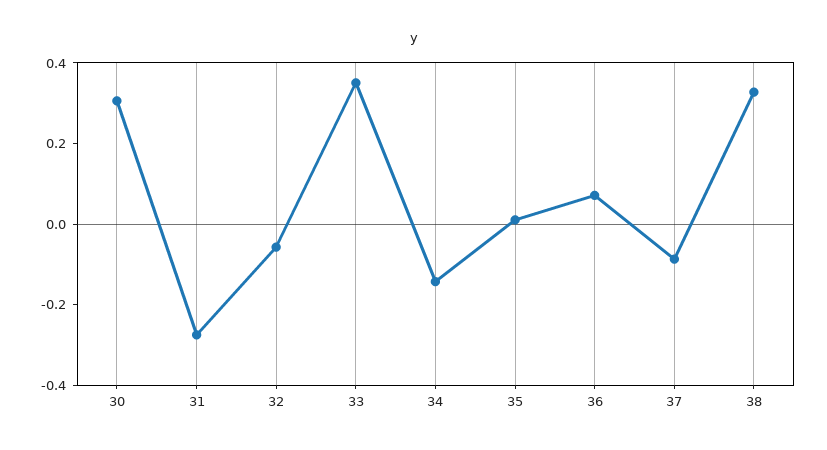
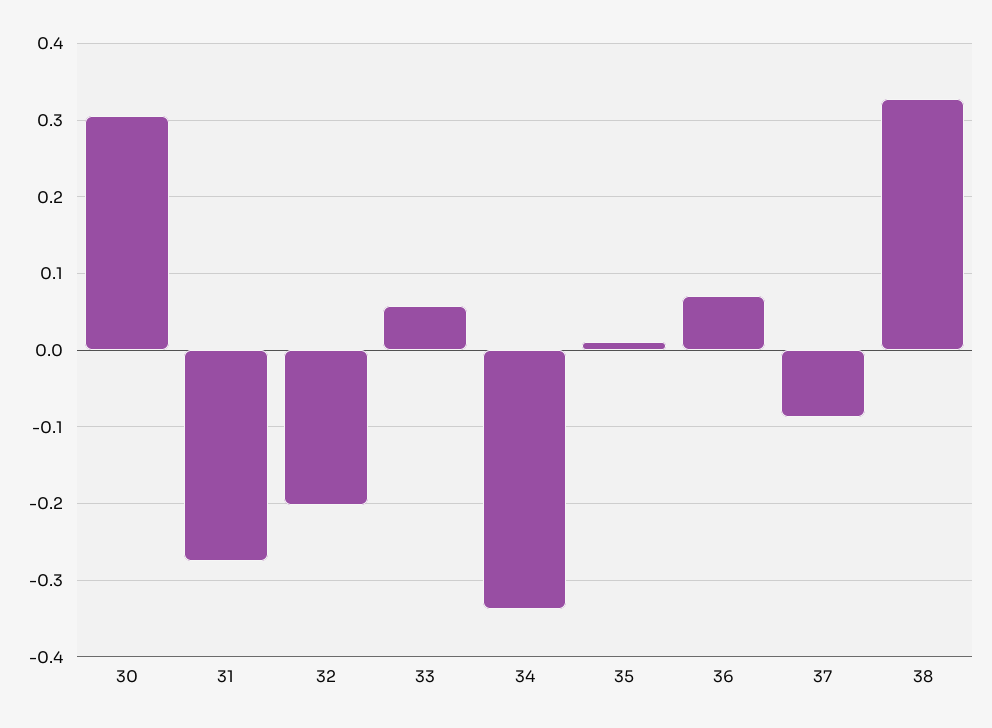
32: -0.05 -> -0.2
33: 0.35 -> 0.06
34: -0.15 -> -0.34

